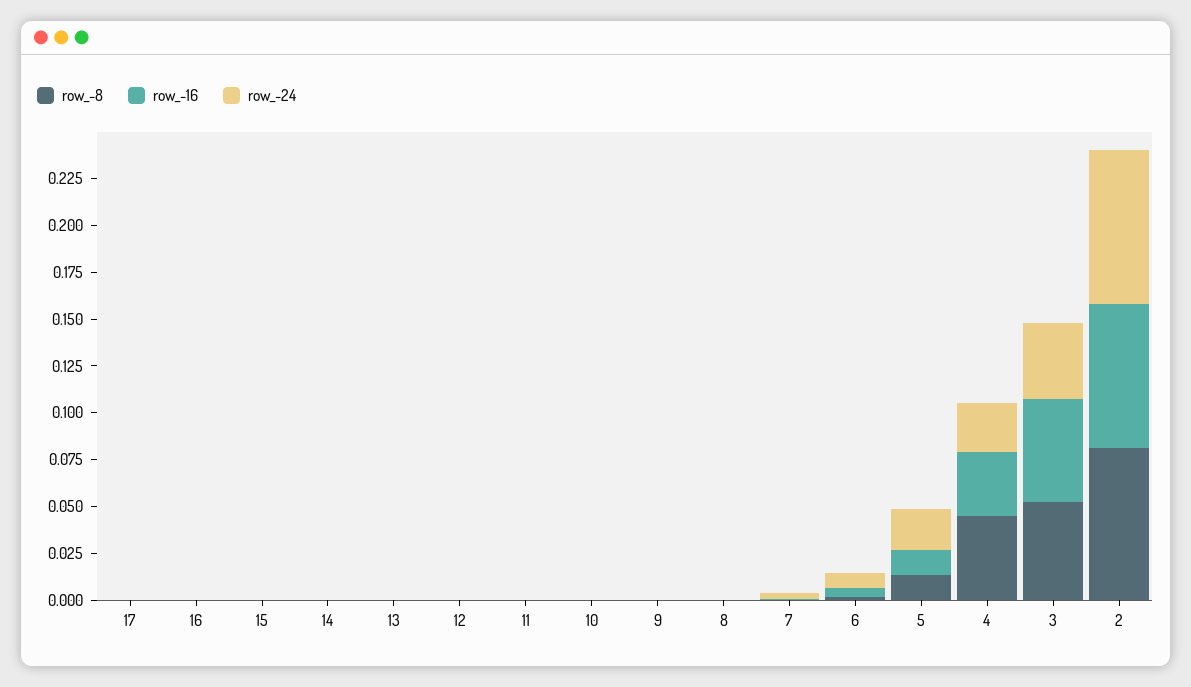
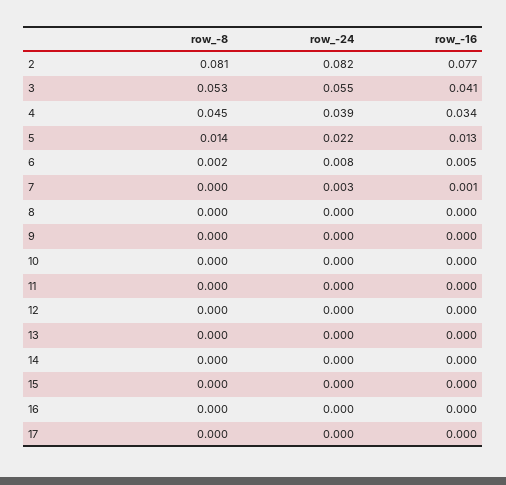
row_-24, 4: 0.025 -> 0.039
row_-16, 3: 0.055 -> 0.041
row_-24, 3: 0.04 -> 0.055

